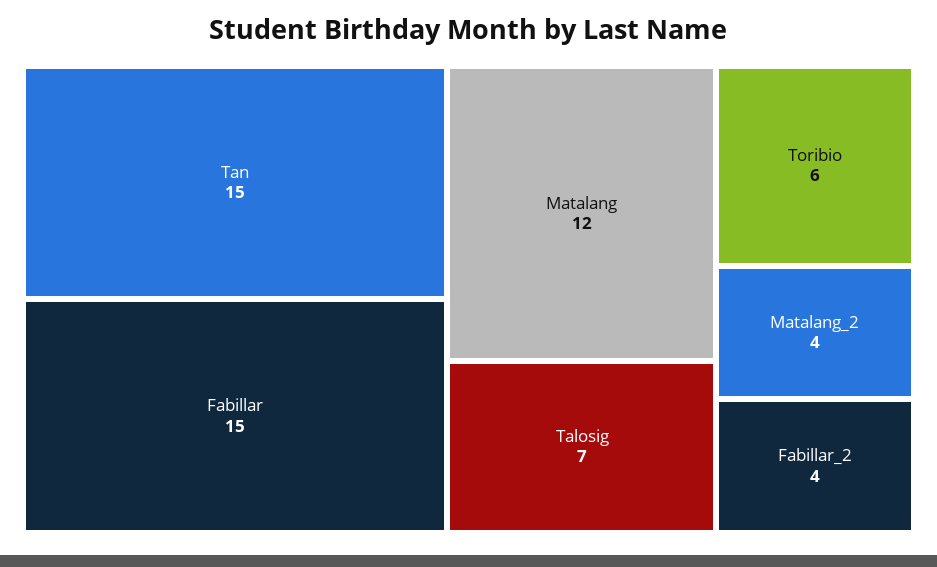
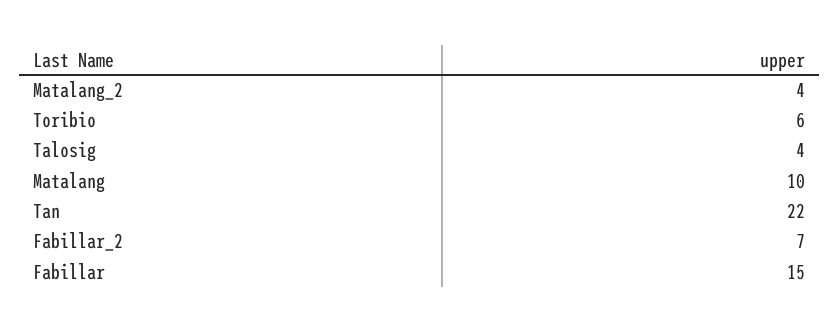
Tan: 15 -> 22
Matalang: 12 -> 10
Talosig: 7 -> 4
Fabillar_2: 4 -> 7

